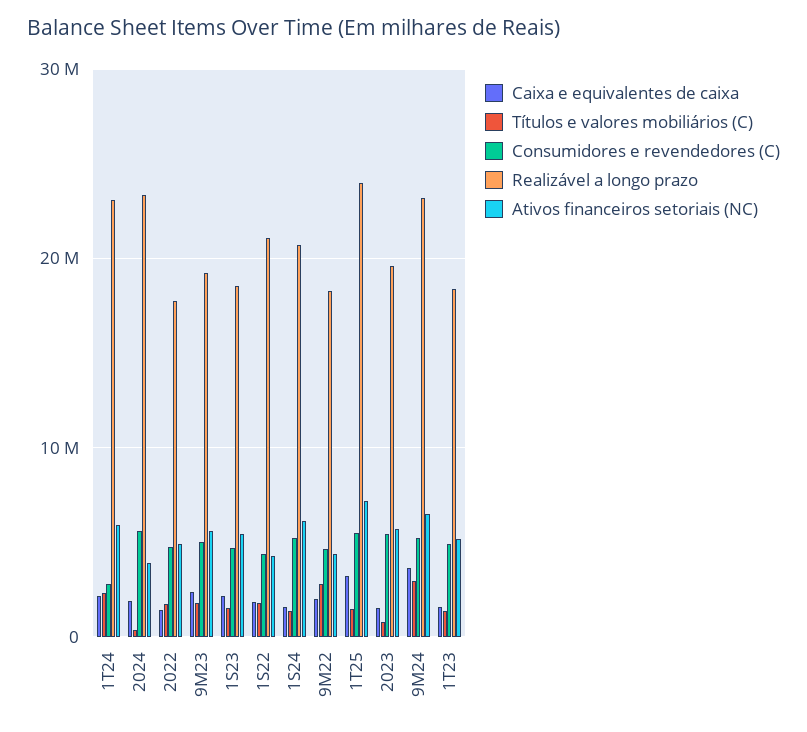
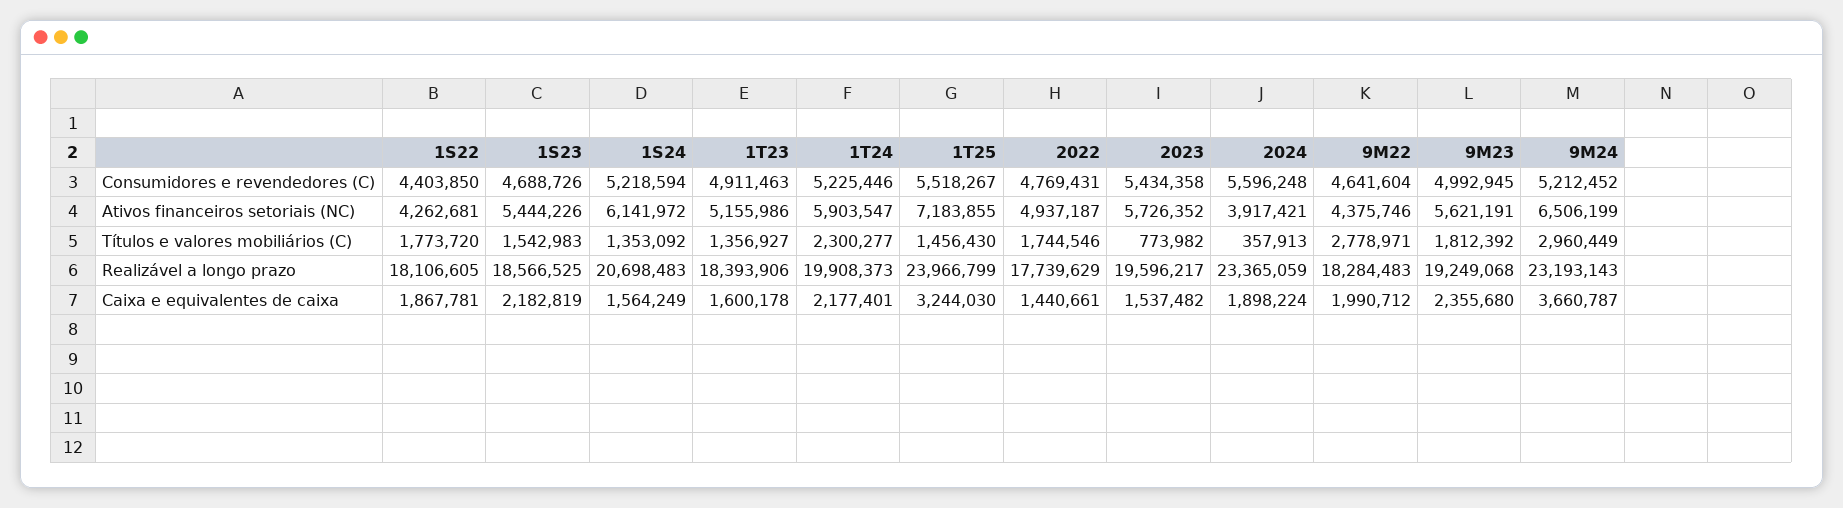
Consumidores e revendedores (C), 1T24: 3000000 -> 5225446
Realizável a longo prazo, 1T24: 23000000 -> 19908373
Realizável a longo prazo, 1S22: 21000000 -> 18106605

